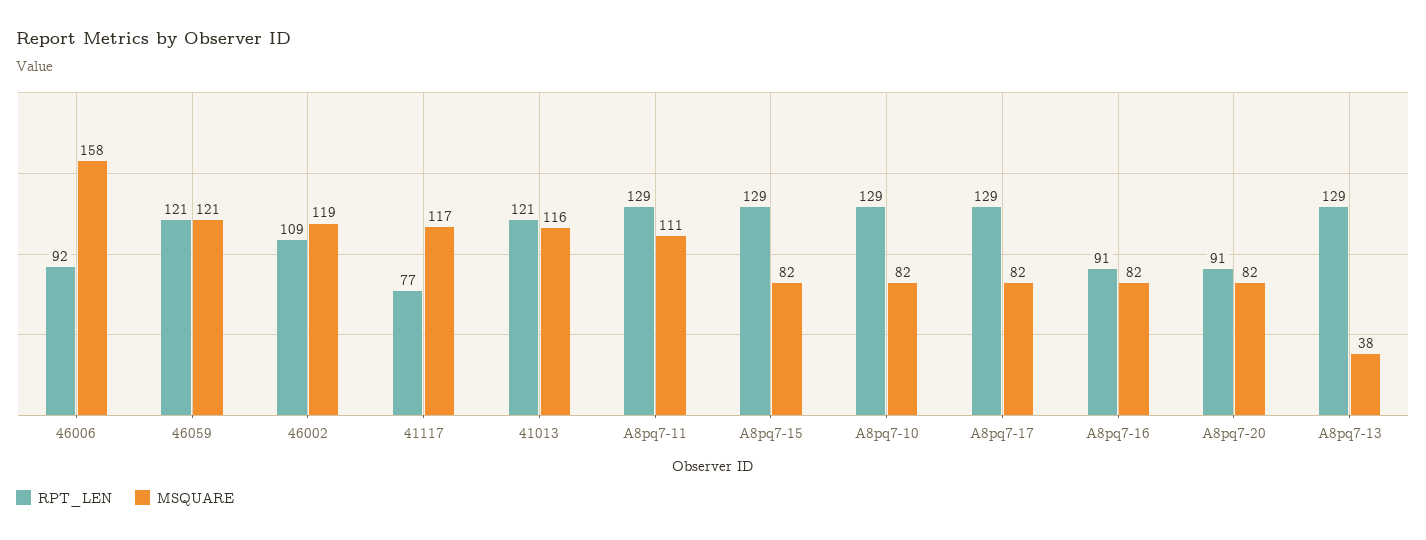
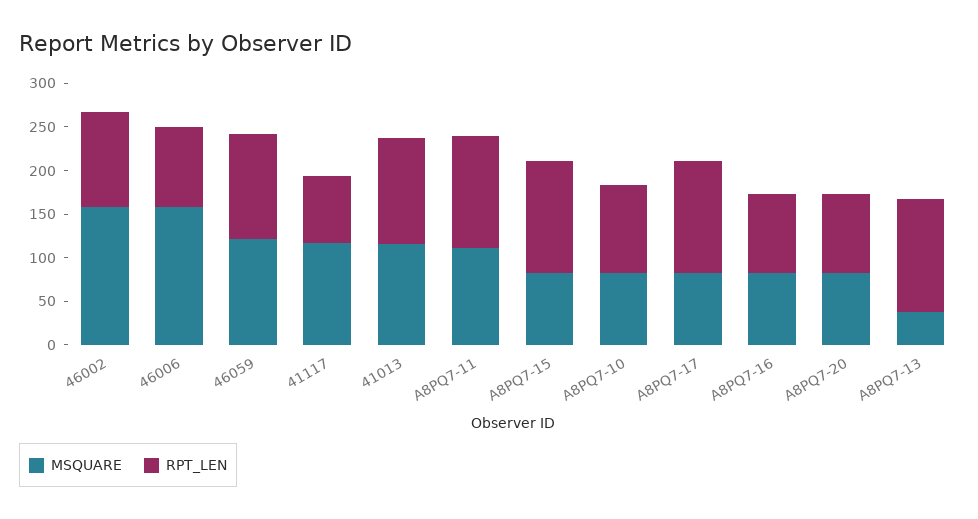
MSQUARE, 46002: 119 -> 160
RPT_LEN, A8pq7-10: 129 -> 100

